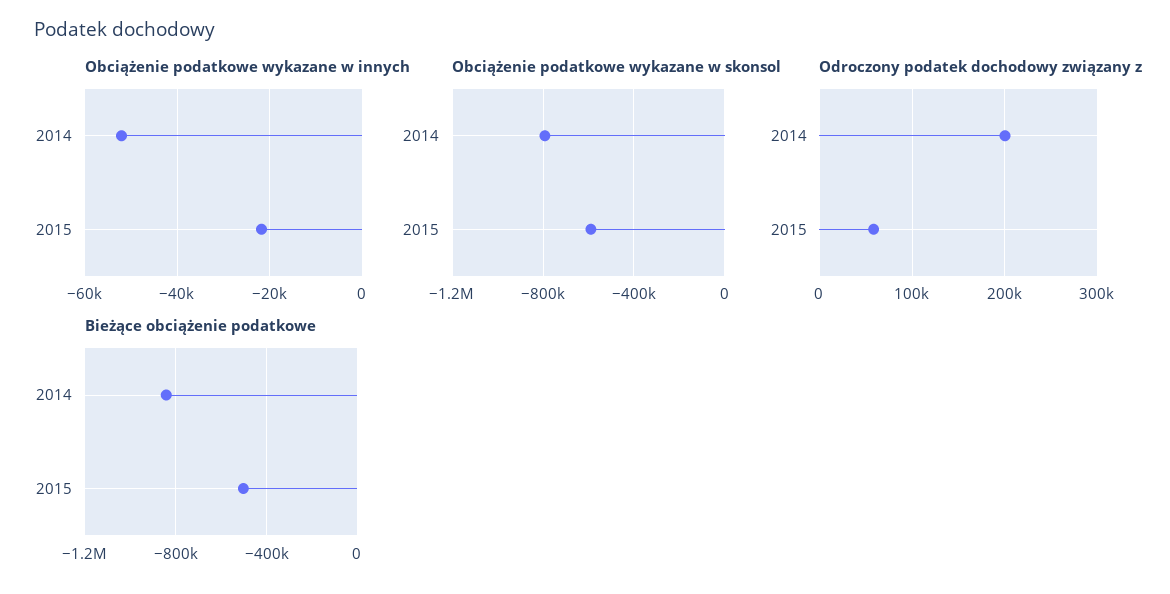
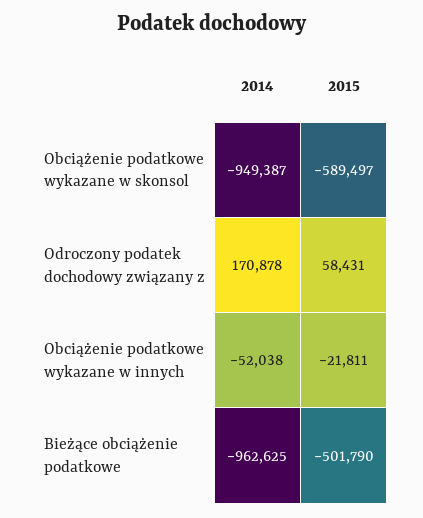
Obciążenie podatkowe wykazane w skonsol, 2014: -800000 -> -949387
Odroczony podatek dochodowy związany z, 2014: 200000 -> 170878
Bieżące obciążenie podatkowe, 2014: -850000 -> -962625

